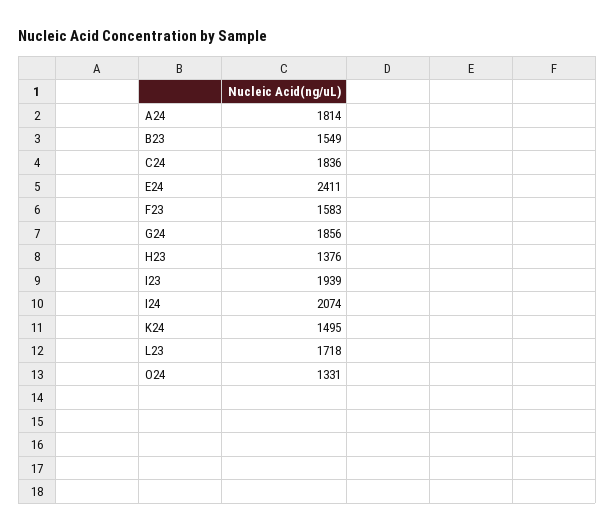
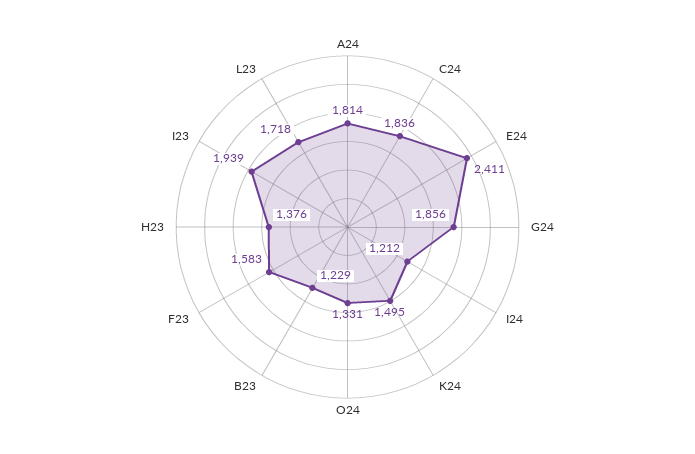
B23: 1549 -> 1229
I24: 2074 -> 1212

